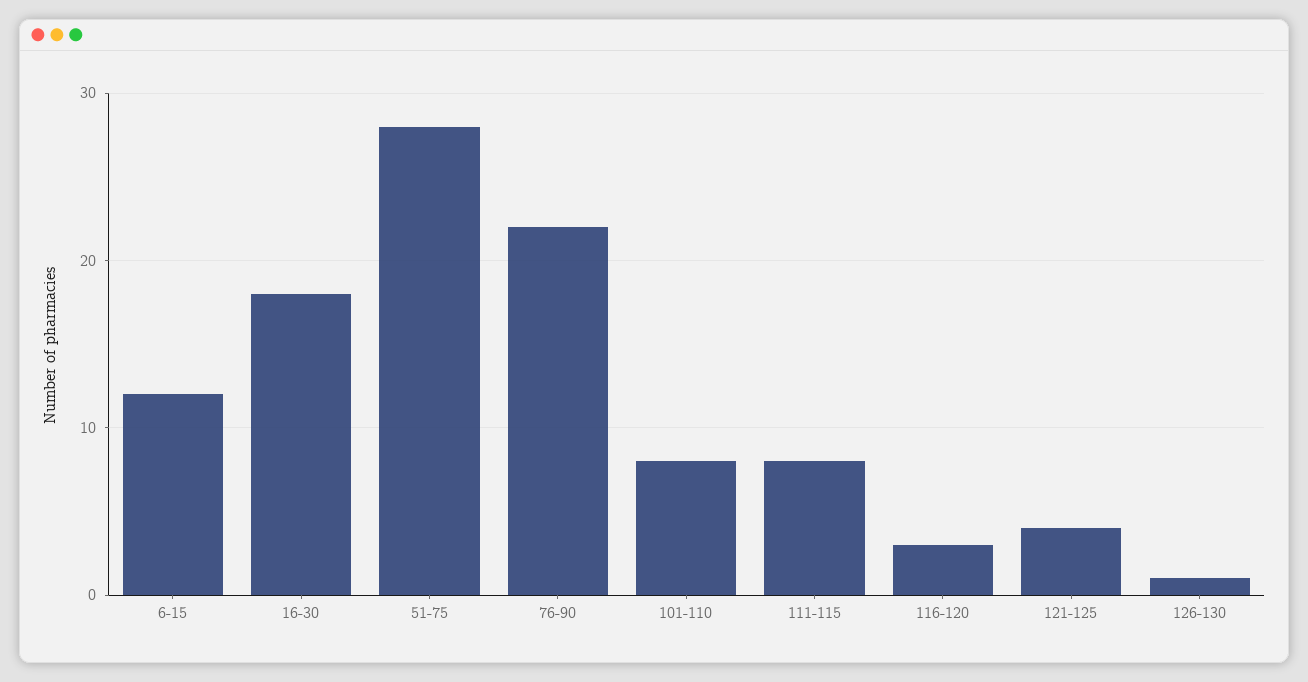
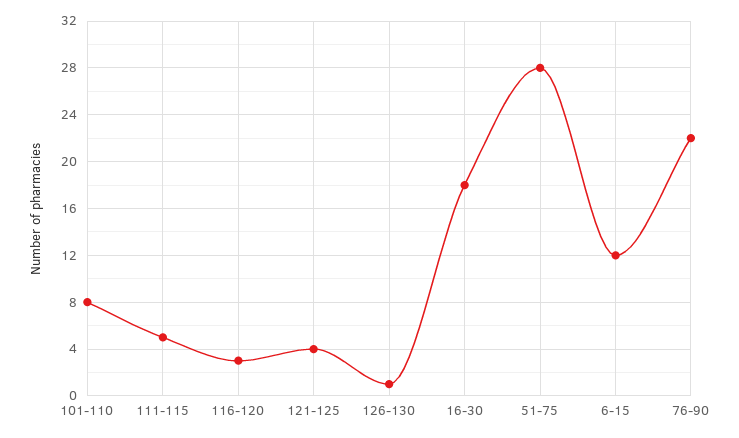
111-115: 8 -> 5

